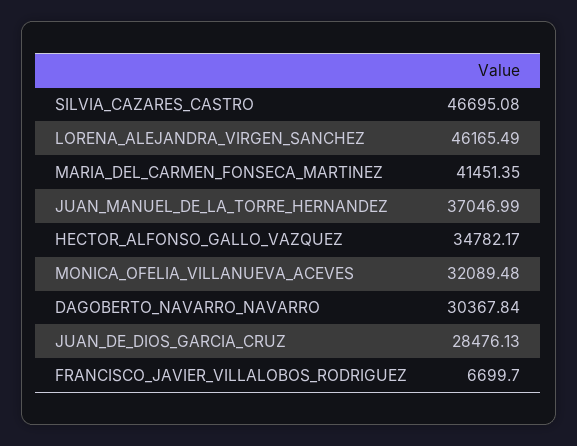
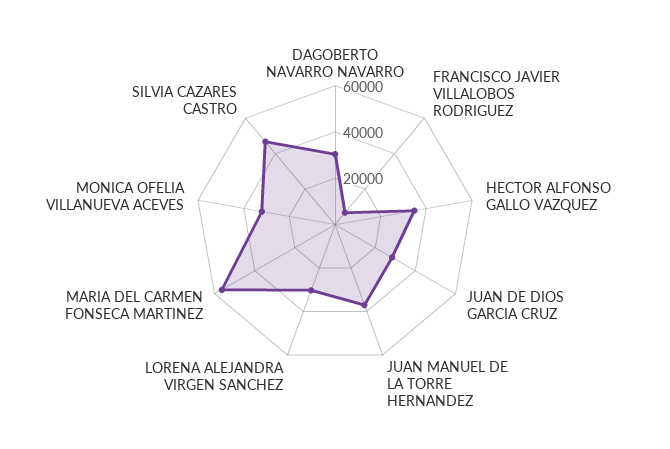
LORENA_ALEJANDRA_VIRGEN_SANCHEZ: 46165.49 -> 30000
MARIA_DEL_CARMEN_FONSECA_MARTINEZ: 41451.35 -> 55000

